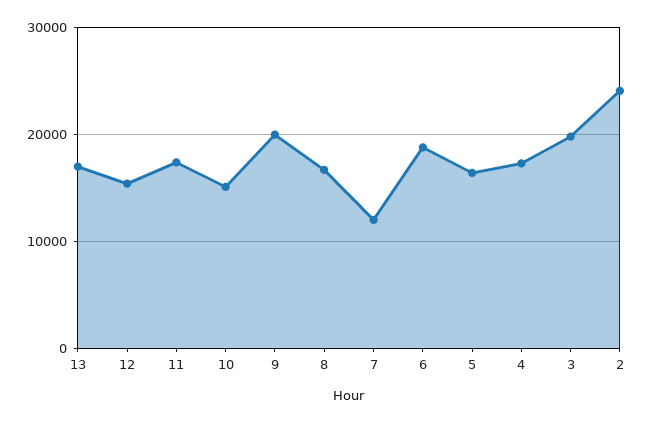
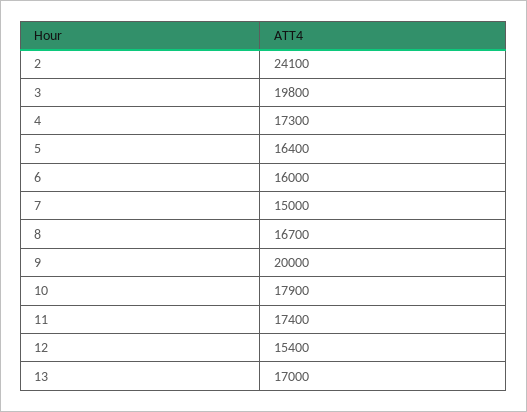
10: 15000 -> 17900
7: 12000 -> 15000
6: 19000 -> 16000

